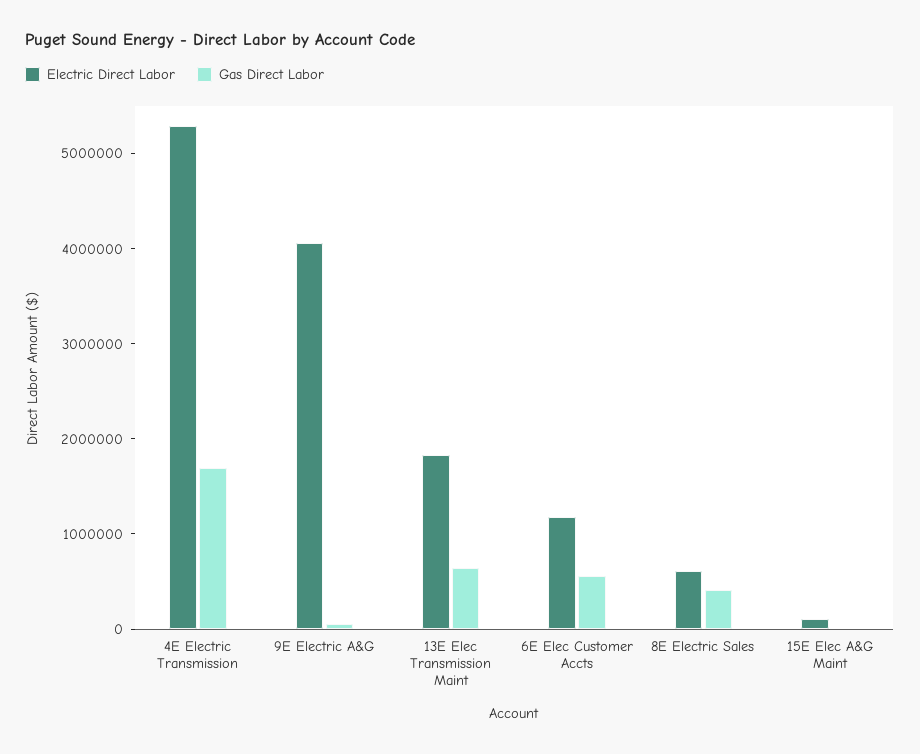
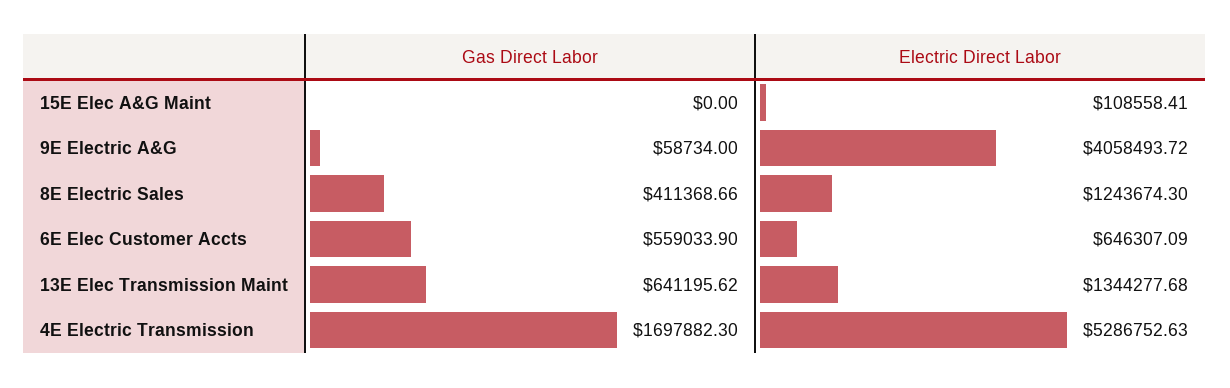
Electric Direct Labor, 13E Elec Transmission Maint: 1800000 -> 1344277.68
Electric Direct Labor, 6E Elec Customer Accts: 1200000 -> 646307.09
Electric Direct Labor, 8E Electric Sales: 600000 -> 1243674.3

